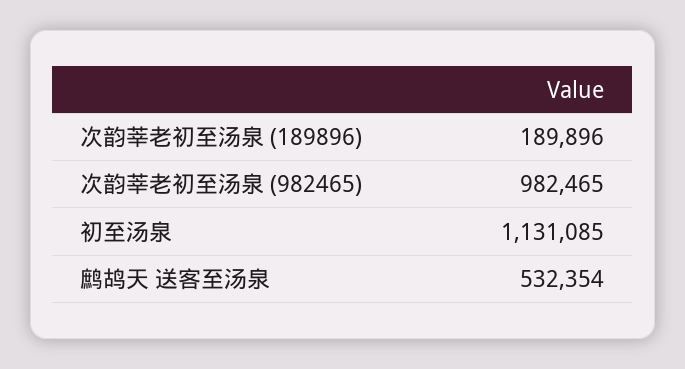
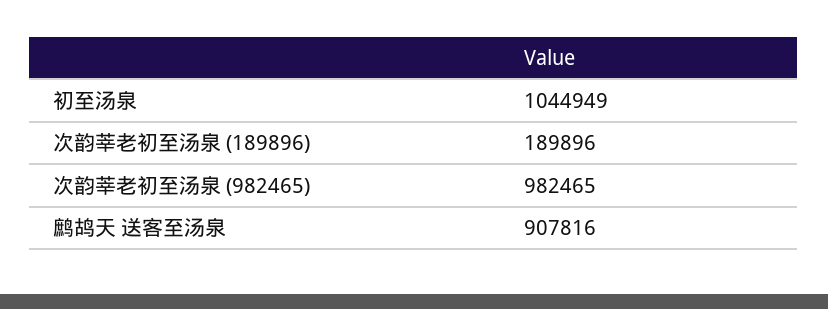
初至汤泉: 1131085 -> 1044949
鹧鸪天 送客至汤泉: 532354 -> 907816

